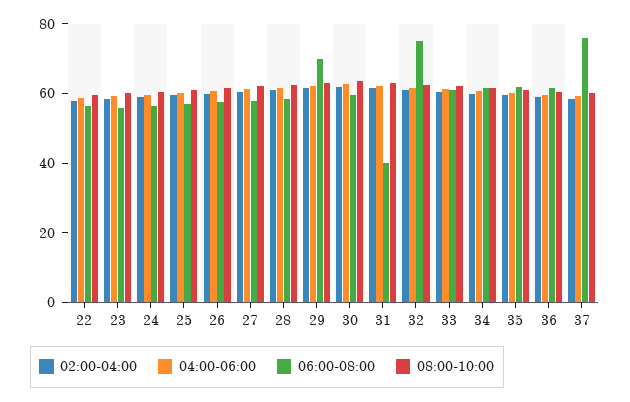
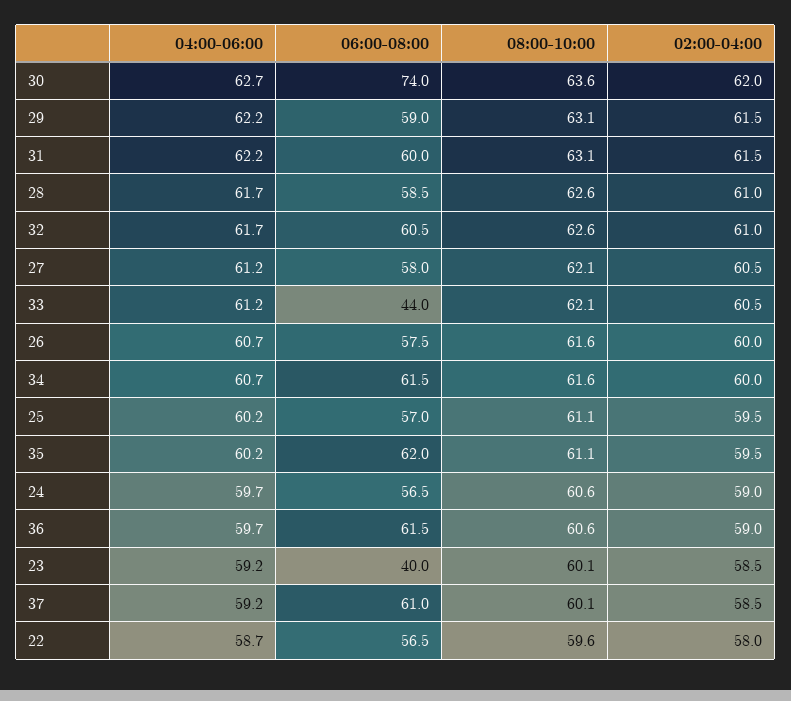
06:00-08:00, 23: 55 -> 40
06:00-08:00, 29: 70 -> 59
06:00-08:00, 30: 60 -> 74
06:00-08:00, 31: 40 -> 60
06:00-08:00, 32: 75 -> 60.5
06:00-08:00, 33: 60 -> 44
06:00-08:00, 37: 75 -> 61

